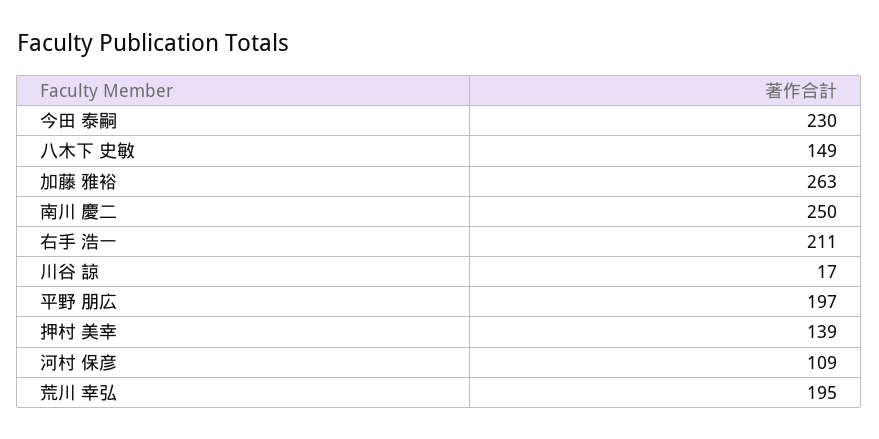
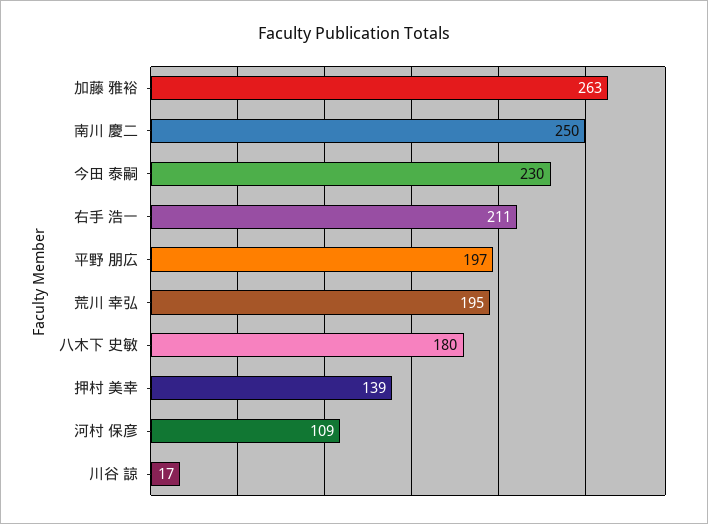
八木下 史敏: 149 -> 180

